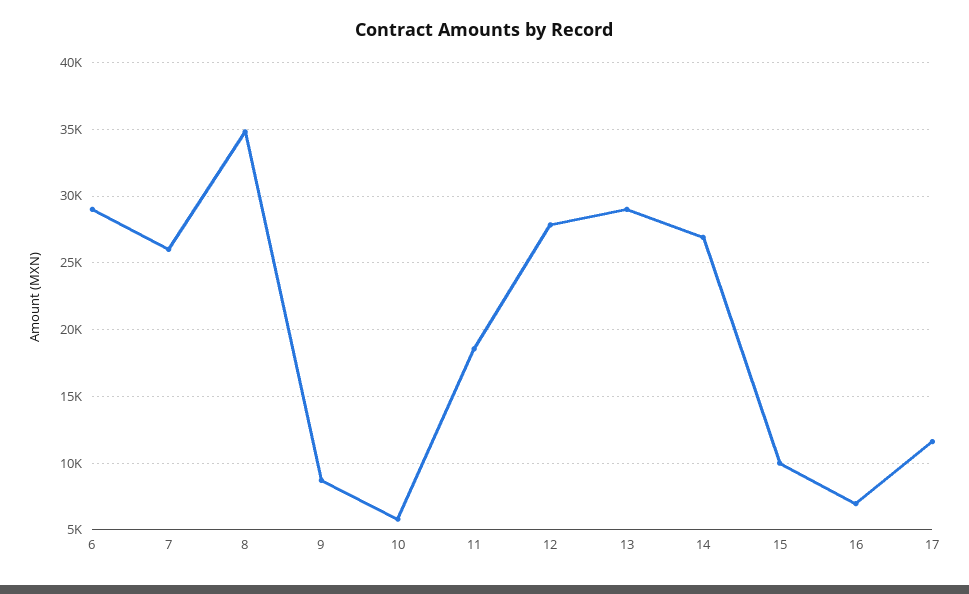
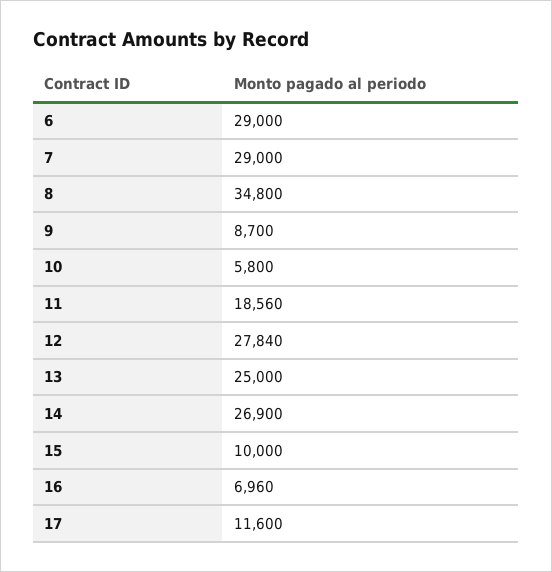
7: 26000 -> 29000
13: 29000 -> 25000

